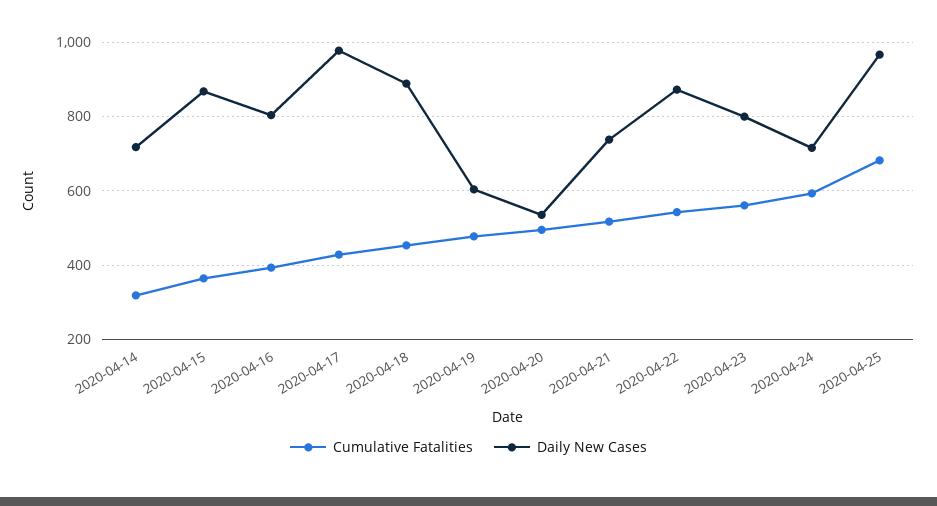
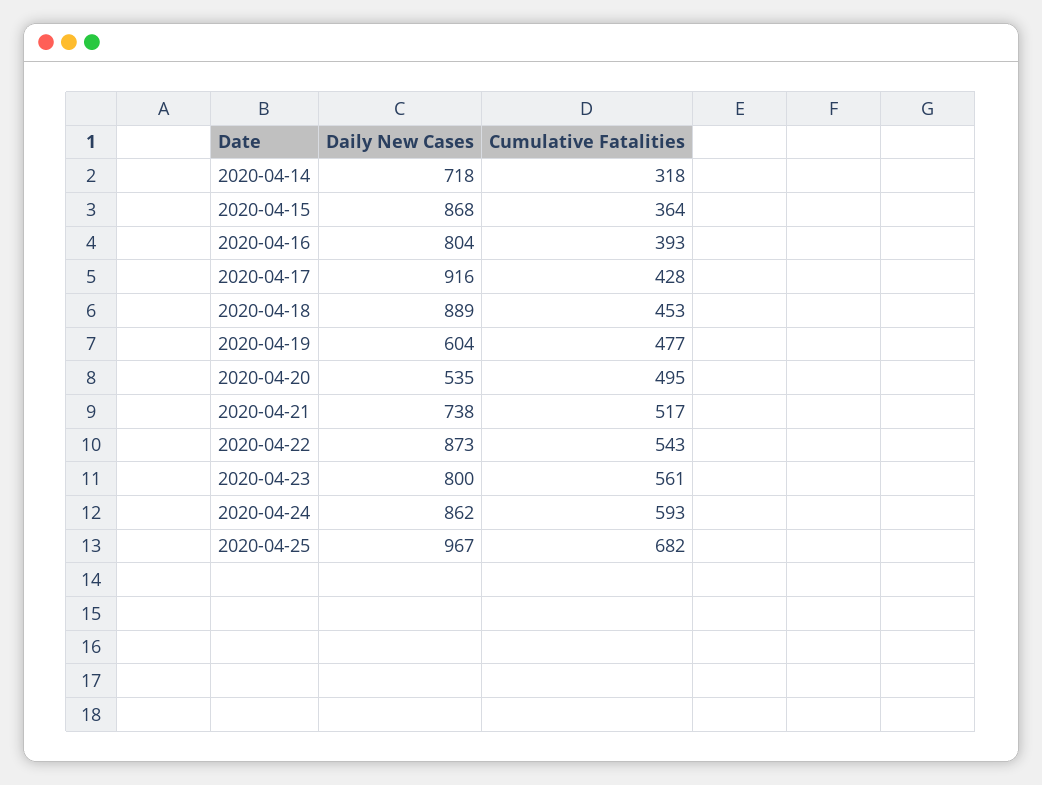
Daily New Cases, 2020-04-17: 980 -> 916
Daily New Cases, 2020-04-24: 720 -> 862

